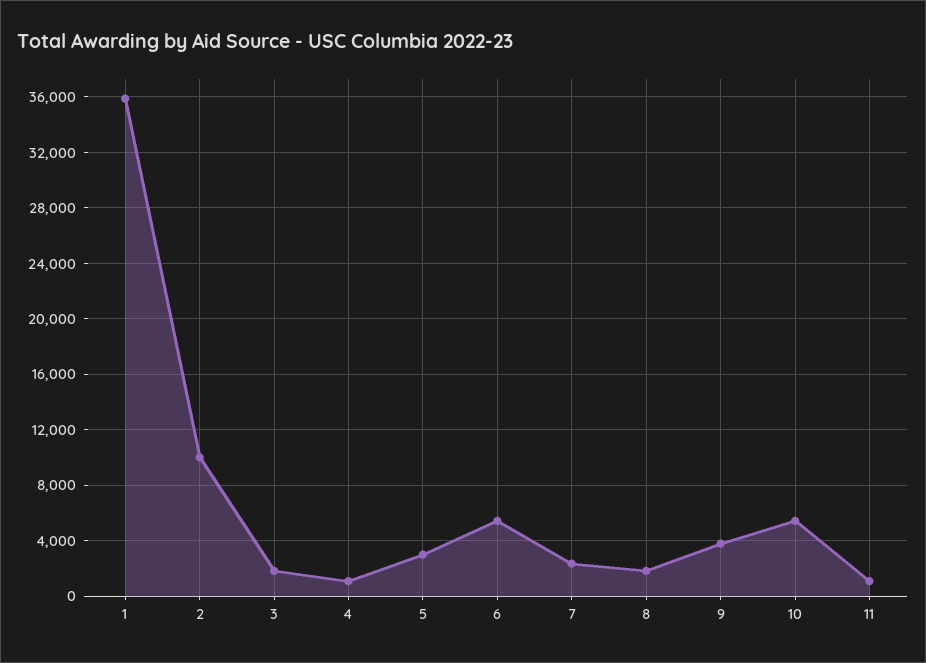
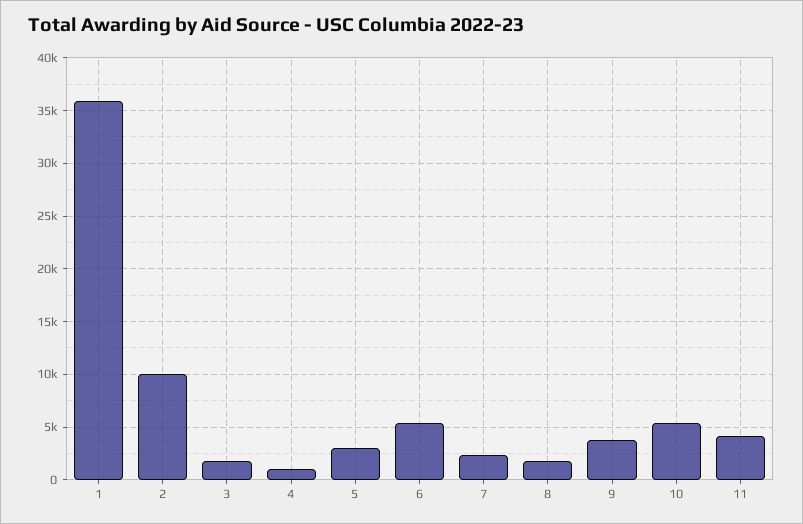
11: 1000 -> 4000

